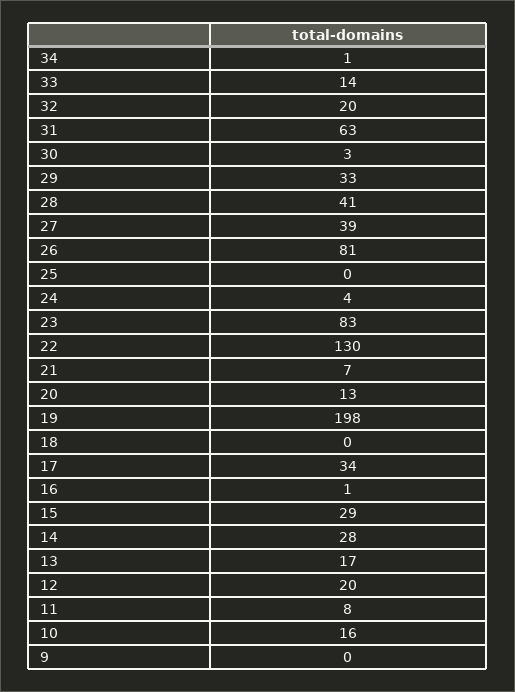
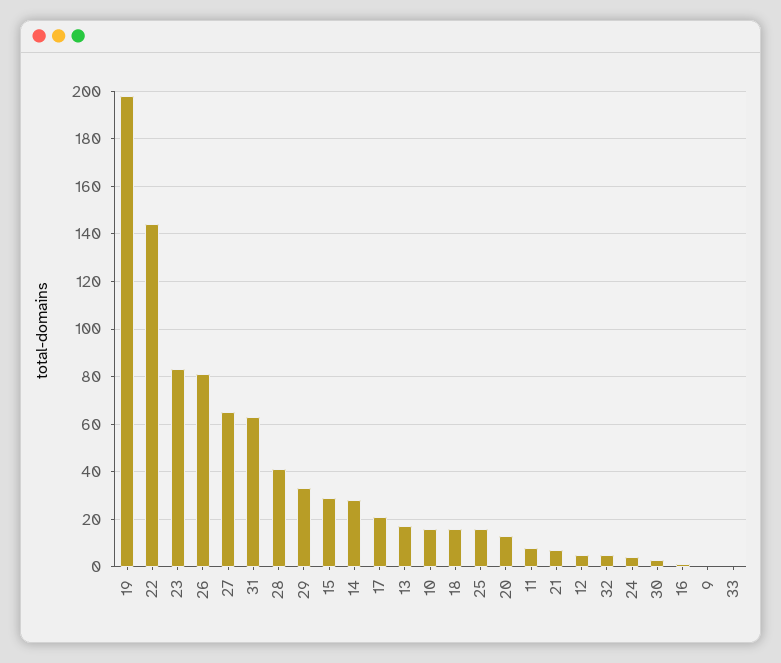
34: 1 -> none
33: 14 -> 0
32: 20 -> 5
27: 39 -> 65
25: 0 -> 15
22: 130 -> 145
18: 0 -> 15
17: 34 -> 20
12: 20 -> 5

